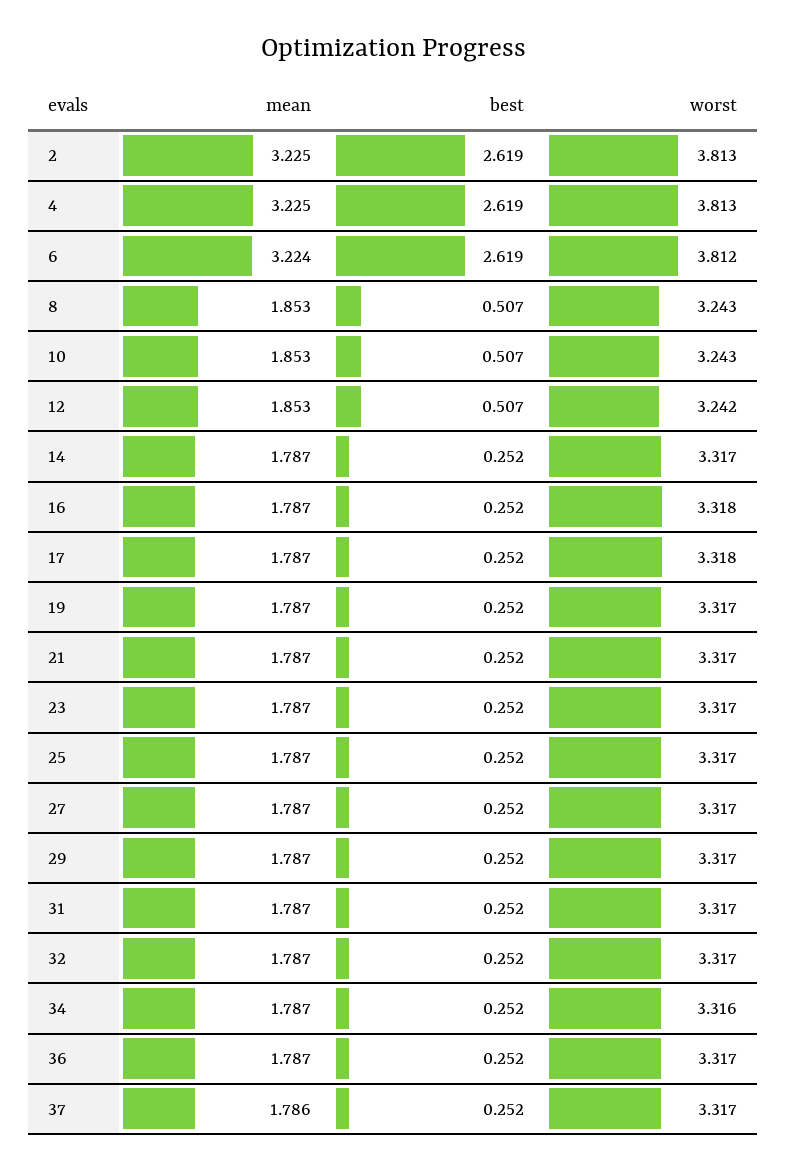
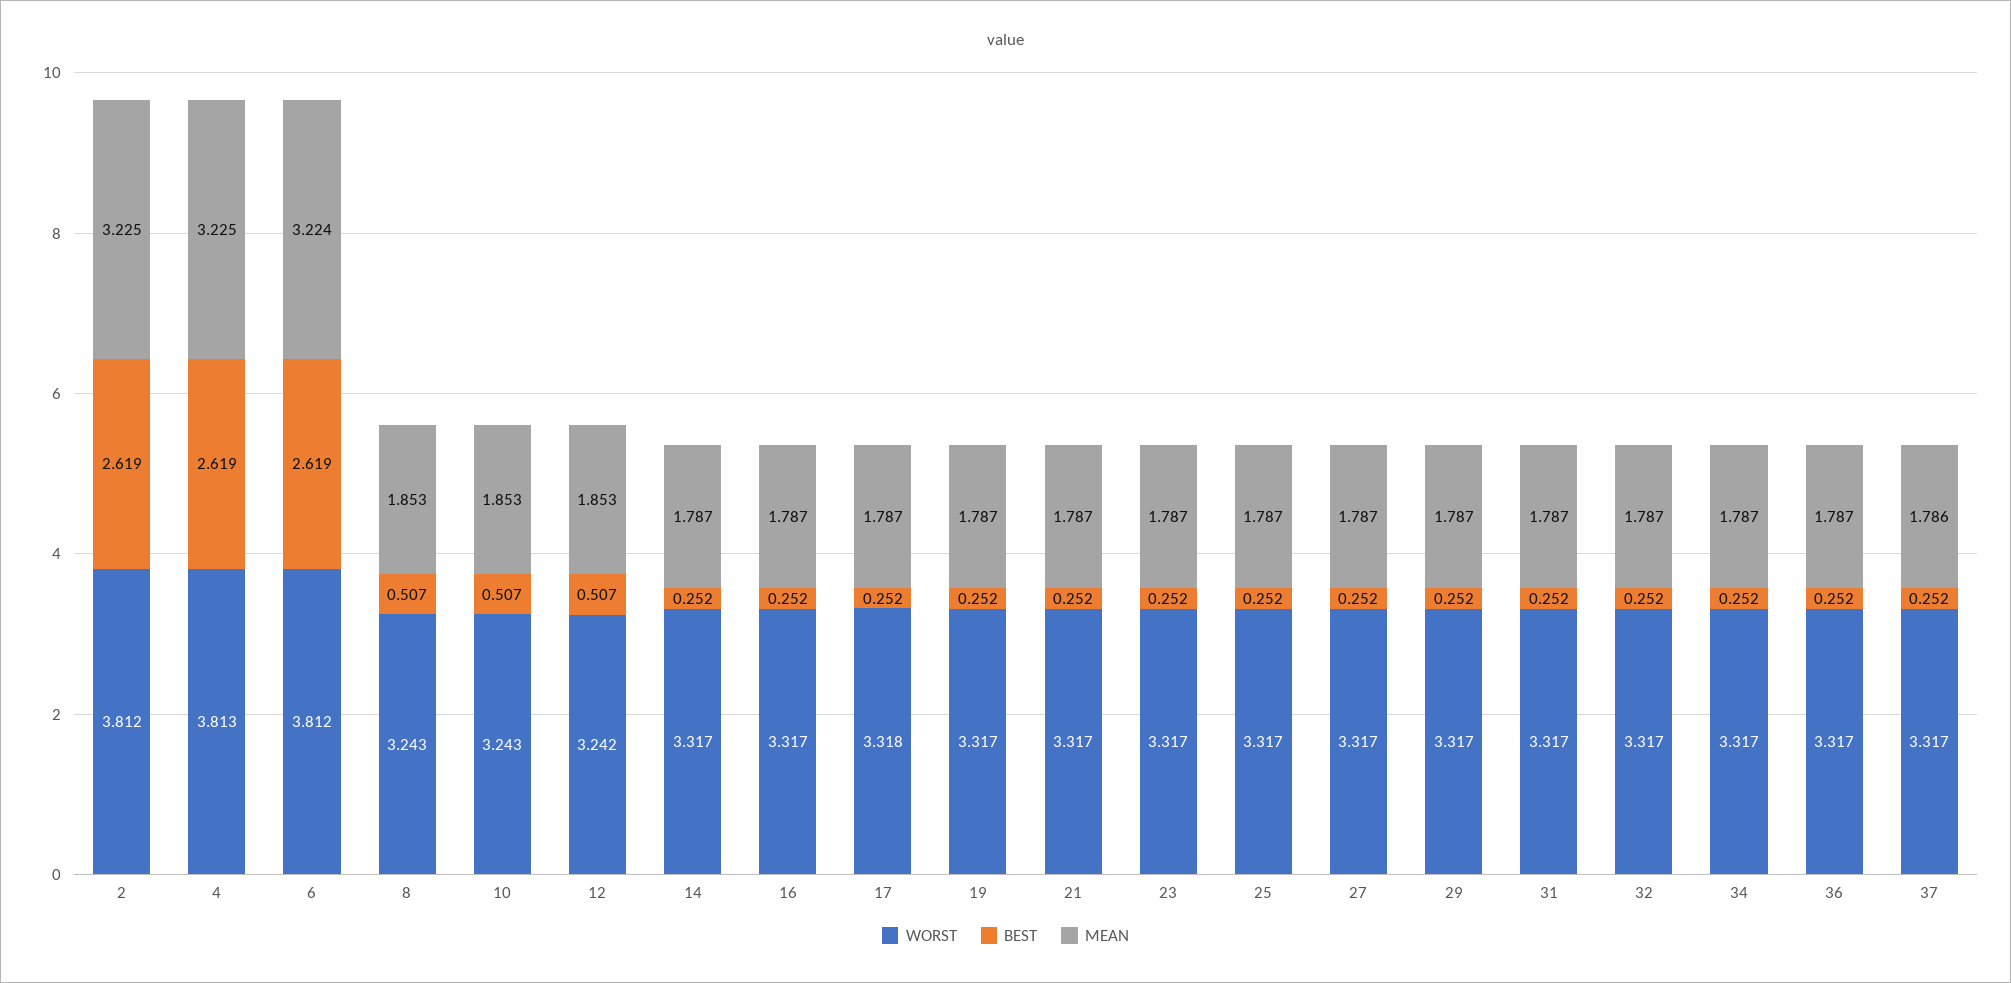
worst, 2: 3.813 -> 3.812
worst, 16: 3.318 -> 3.317
worst, 34: 3.316 -> 3.317

